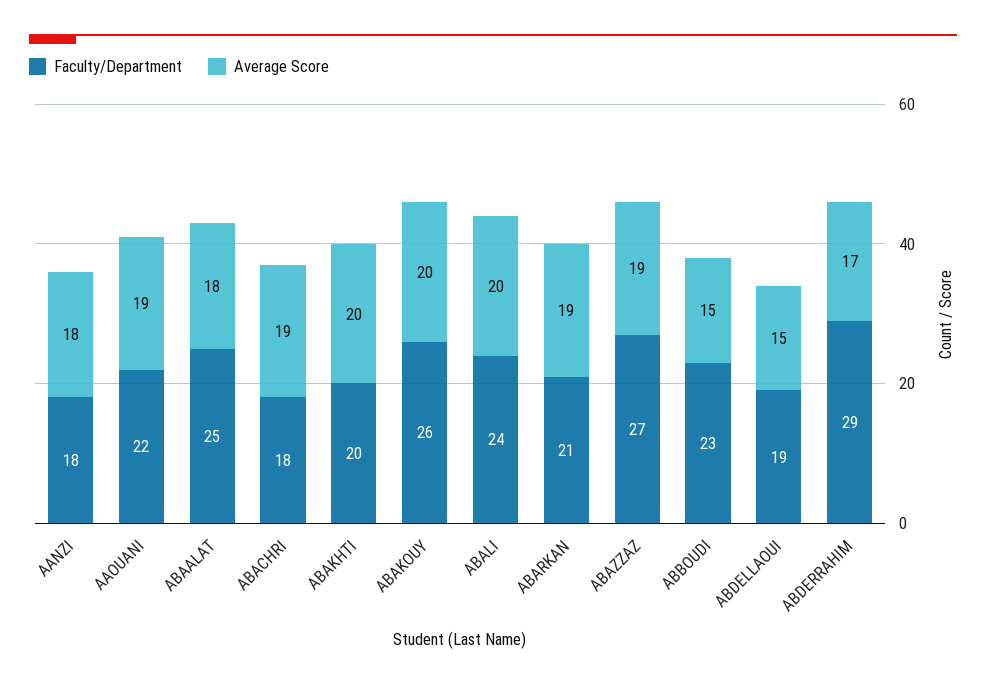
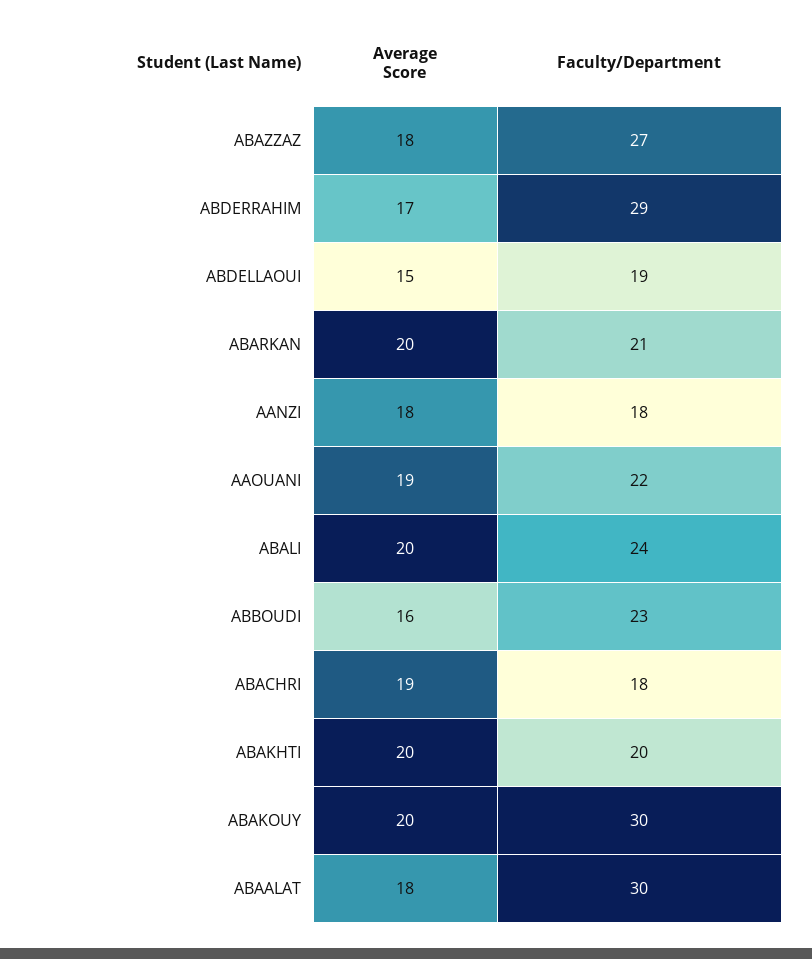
Faculty/Department, ABAALAT: 25 -> 30
Faculty/Department, ABAKOUY: 26 -> 30
Average Score, ABARKAN: 19 -> 20
Average Score, ABAZZAZ: 19 -> 18
Average Score, ABBOUDI: 15 -> 16

